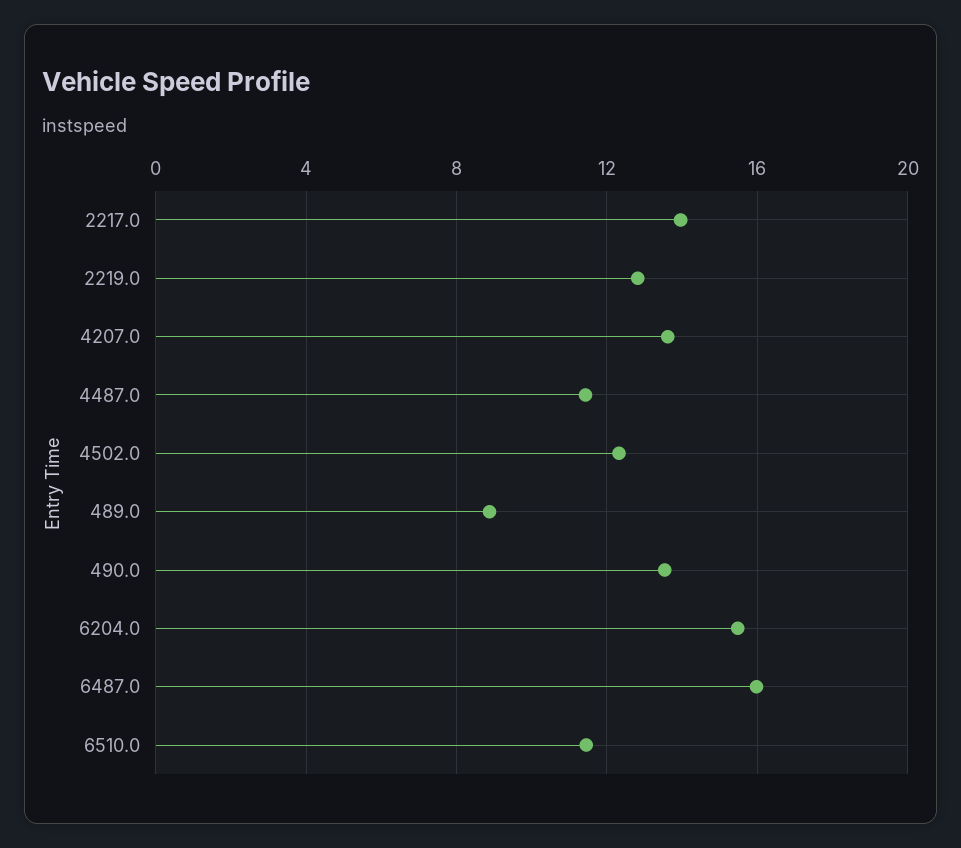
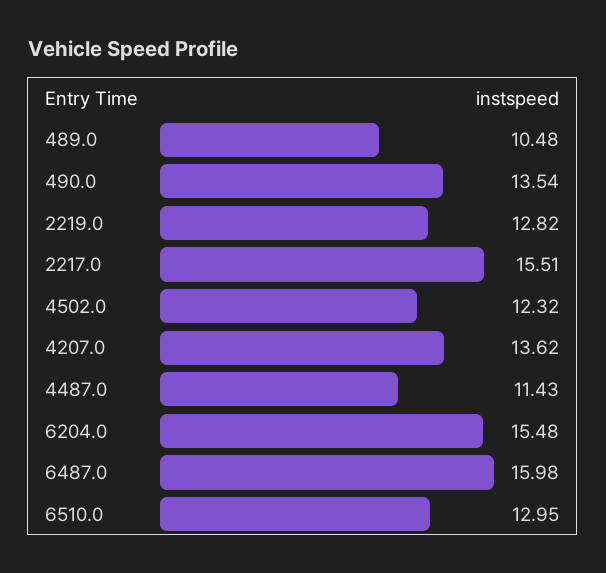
2217.0: 14 -> 15.51
489.0: 9 -> 10.48
6510.0: 11.5 -> 12.95

